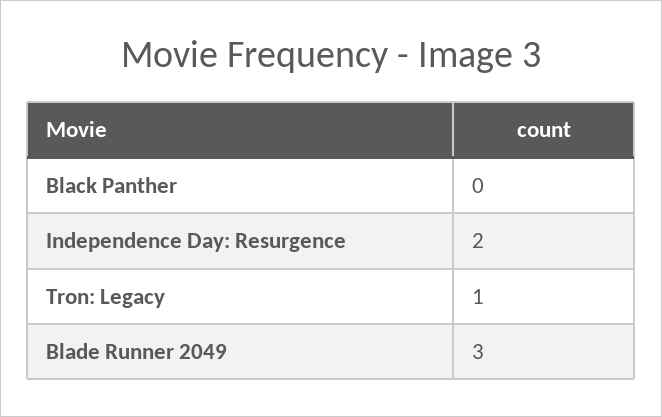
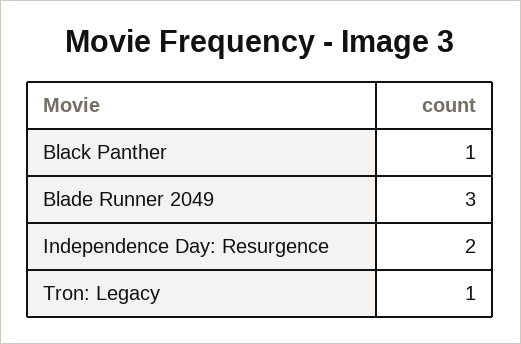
Black Panther: 0 -> 1

